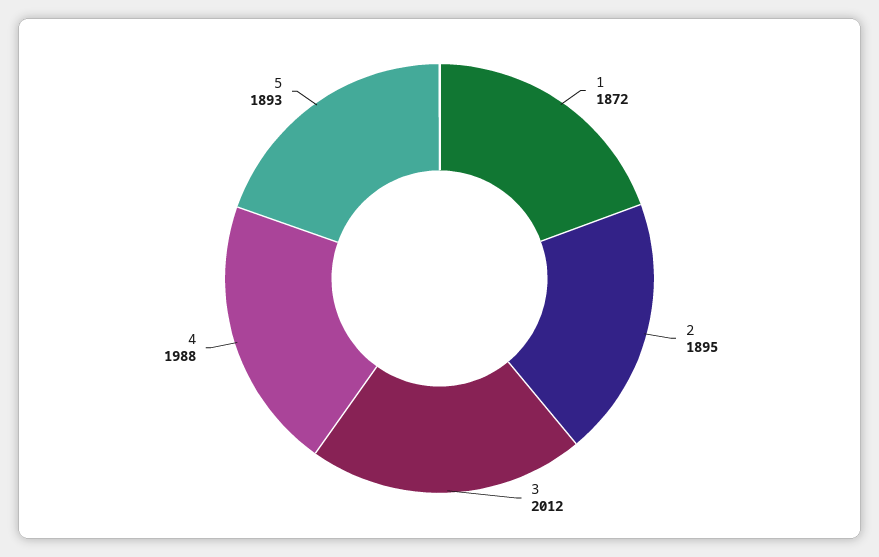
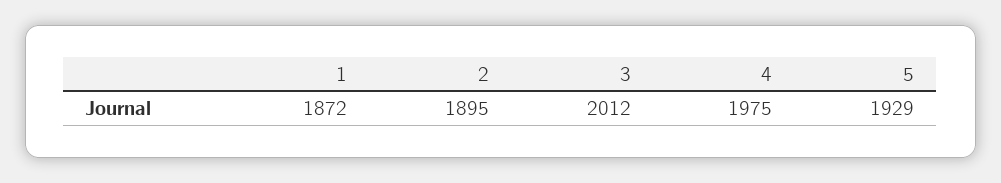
4: 1988 -> 1975
5: 1893 -> 1929

